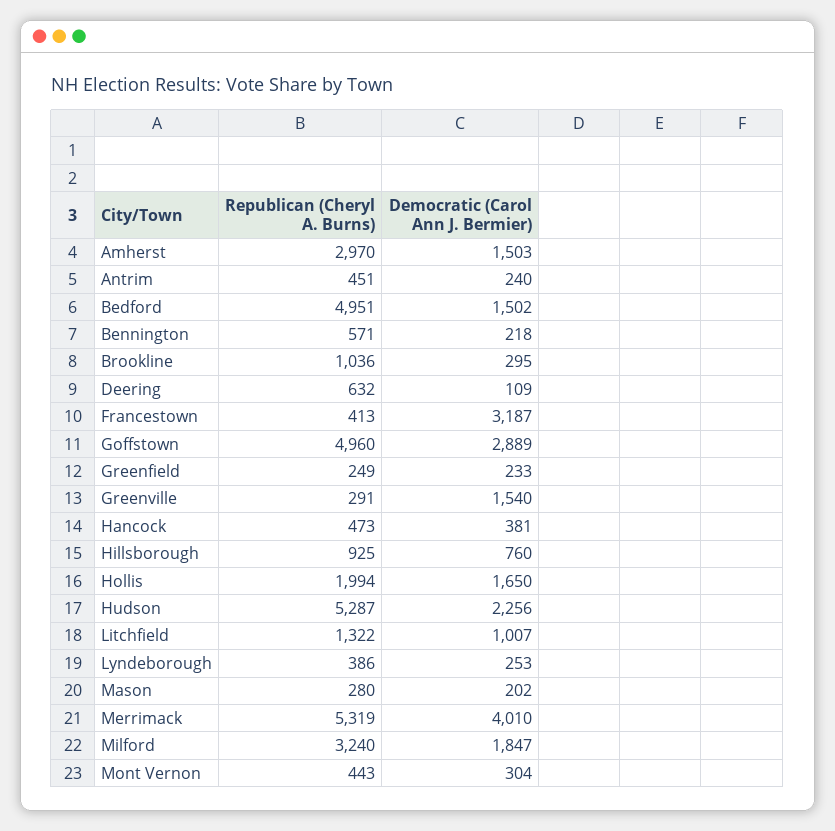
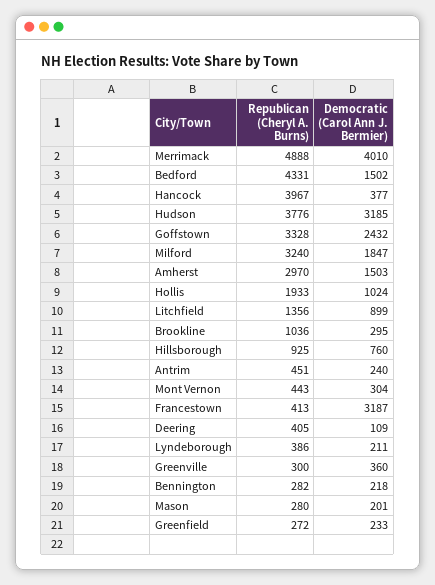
Republican (Cheryl A. Burns), Bedford: 4951 -> 4331
Republican (Cheryl A. Burns), Bennington: 571 -> 282
Republican (Cheryl A. Burns), Deering: 632 -> 405
Republican (Cheryl A. Burns), Goffstown: 4960 -> 3328
Democratic (Carol Ann J. Bermier), Goffstown: 2889 -> 2432
Republican (Cheryl A. Burns), Greenfield: 249 -> 272
Republican (Cheryl A. Burns), Greenville: 291 -> 300
Democratic (Carol Ann J. Bermier), Greenville: 1540 -> 360
Republican (Cheryl A. Burns), Hancock: 473 -> 3967
Democratic (Carol Ann J. Bermier), Hancock: 381 -> 377
Republican (Cheryl A. Burns), Hollis: 1994 -> 1933
Democratic (Carol Ann J. Bermier), Hollis: 1650 -> 1024
Republican (Cheryl A. Burns), Hudson: 5287 -> 3776
Democratic (Carol Ann J. Bermier), Hudson: 2256 -> 3185
Republican (Cheryl A. Burns), Litchfield: 1322 -> 1356
Democratic (Carol Ann J. Bermier), Litchfield: 1007 -> 899
Democratic (Carol Ann J. Bermier), Lyndeborough: 253 -> 211
Democratic (Carol Ann J. Bermier), Mason: 202 -> 201
Republican (Cheryl A. Burns), Merrimack: 5319 -> 4888

